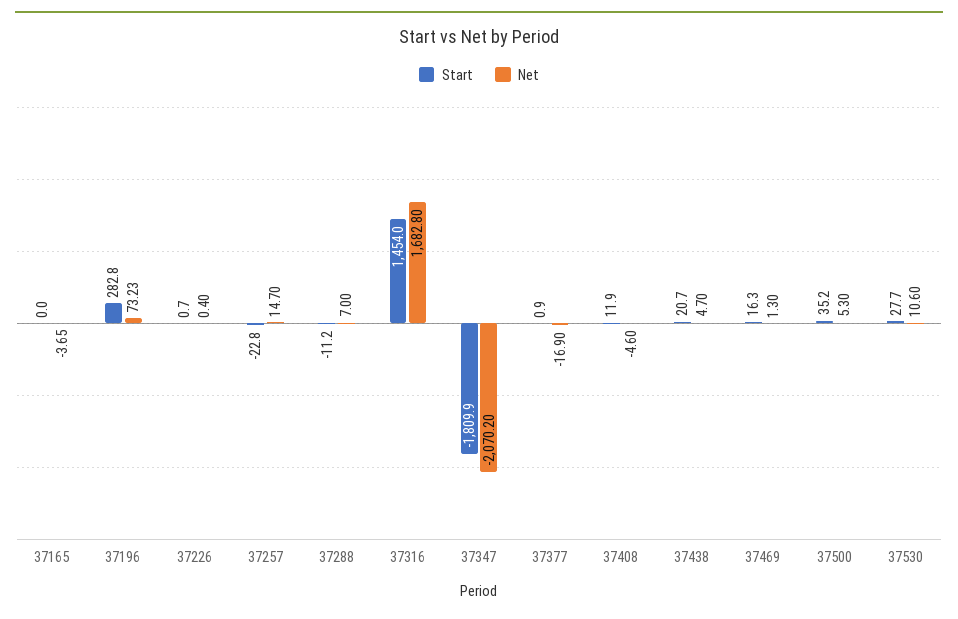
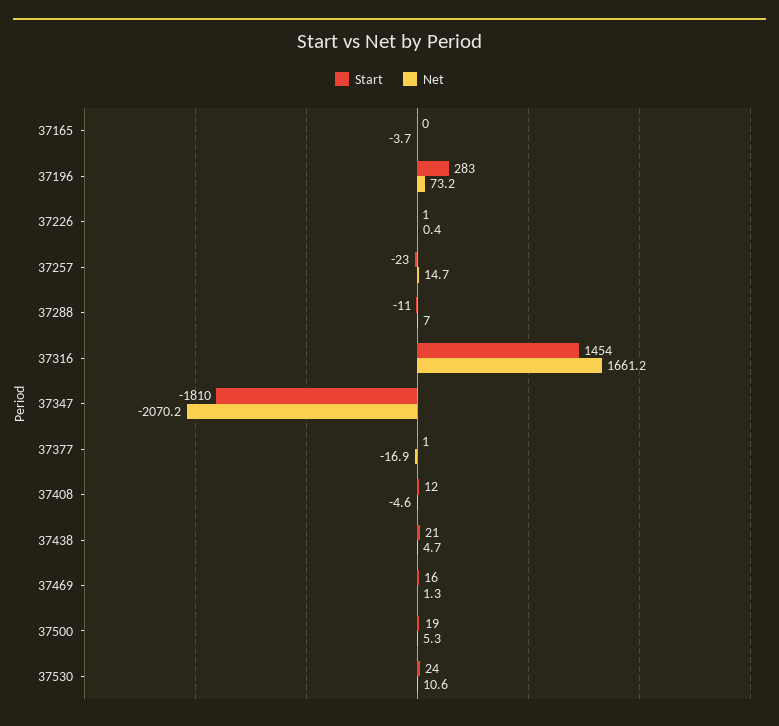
Net, 37316: 1682.8 -> 1661.2
Start, 37500: 35.2 -> 19
Start, 37530: 27.7 -> 24

